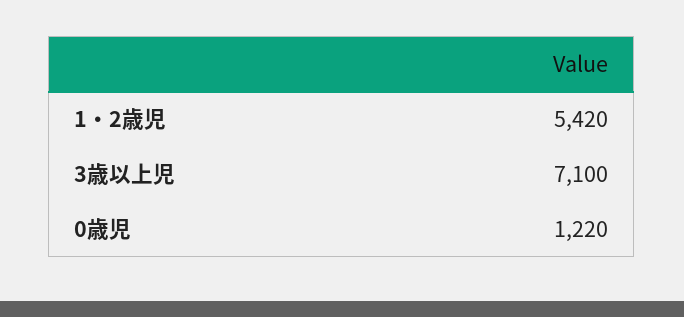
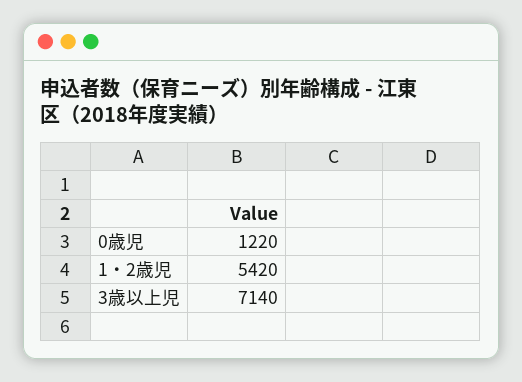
3歳以上児: 7100 -> 7140

